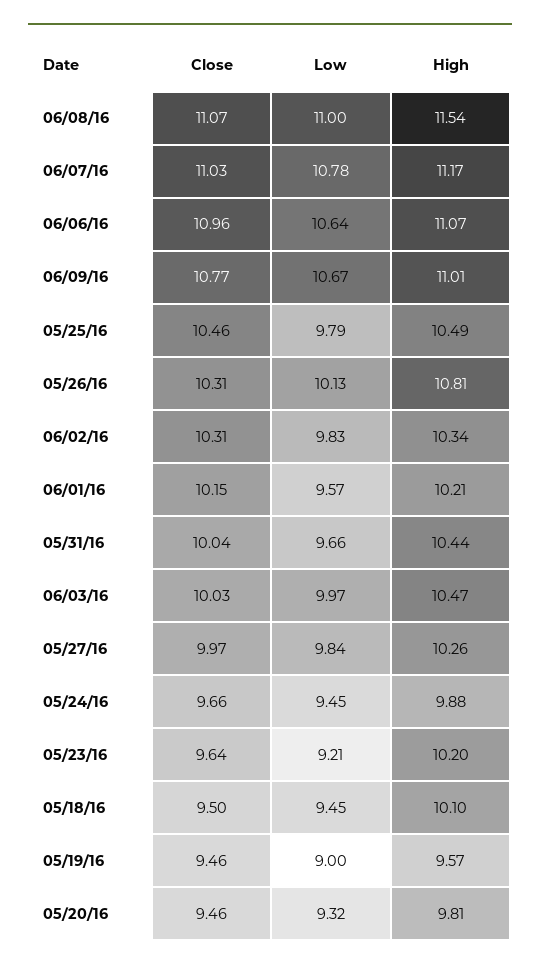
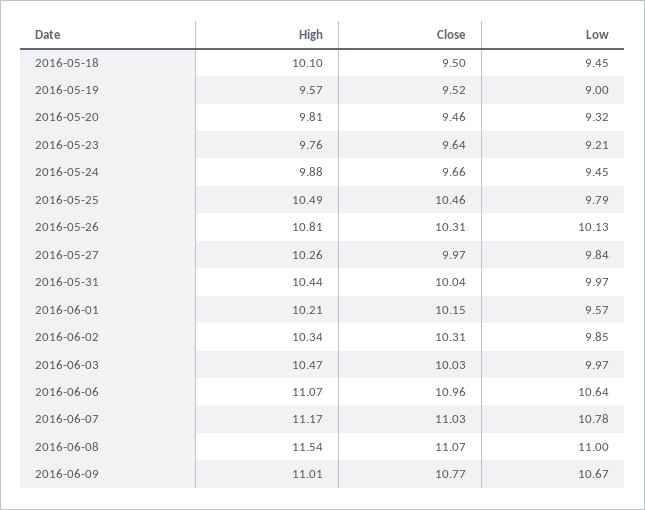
Low, 06/02/16: 9.83 -> 9.85
Low, 05/31/16: 9.66 -> 9.97
High, 05/23/16: 10.2 -> 9.76
Close, 05/19/16: 9.46 -> 9.52

